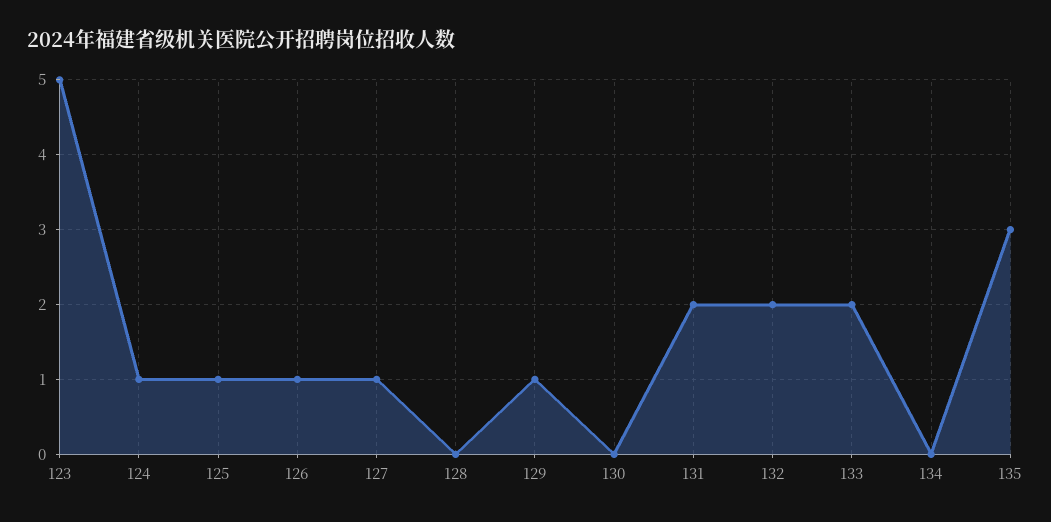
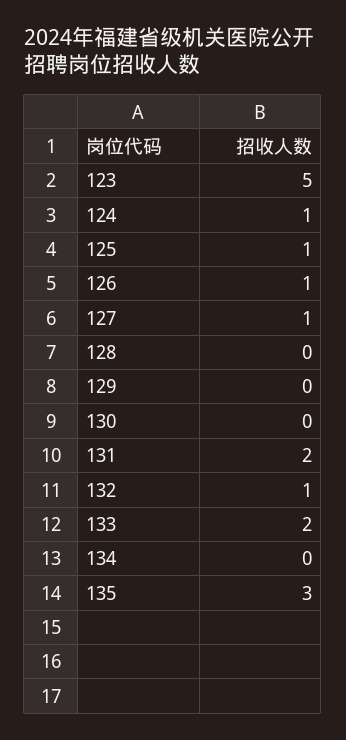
129: 1 -> 0
132: 2 -> 1

